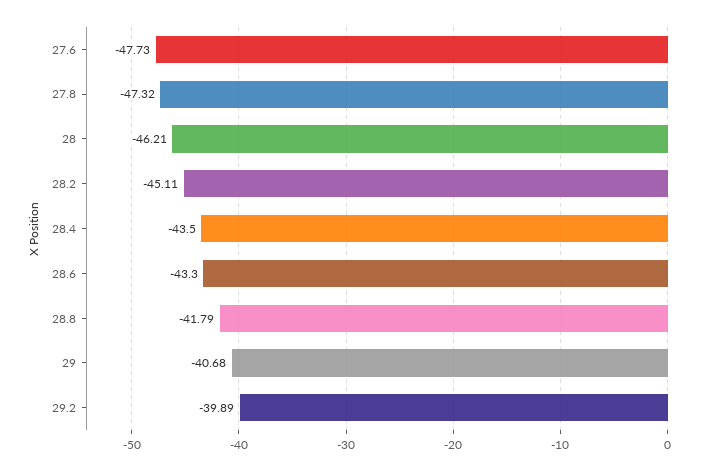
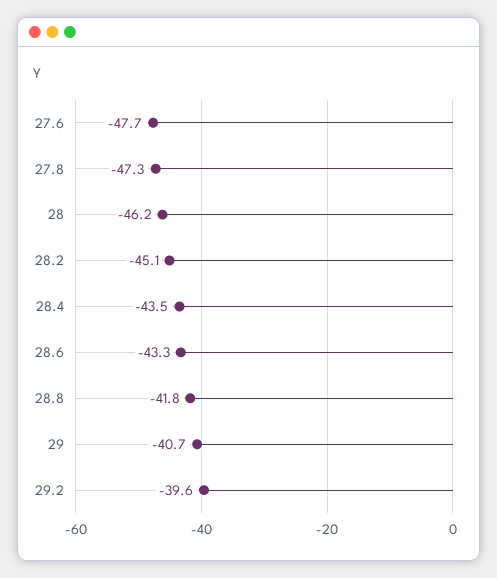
29.2: -39.89 -> -39.6

